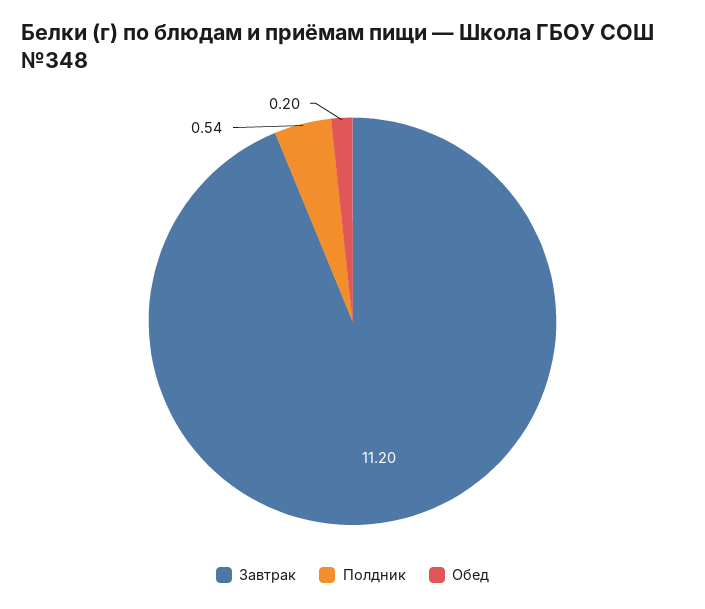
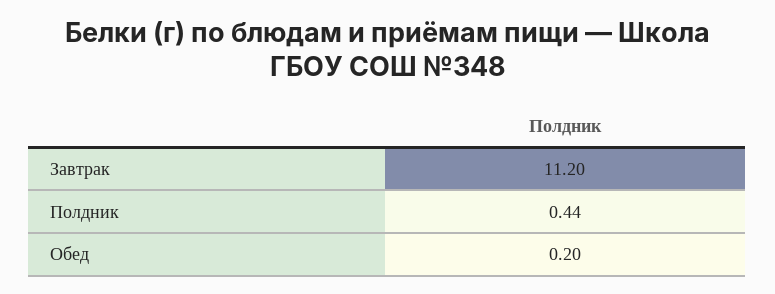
Полдник: 0.54 -> 0.44

